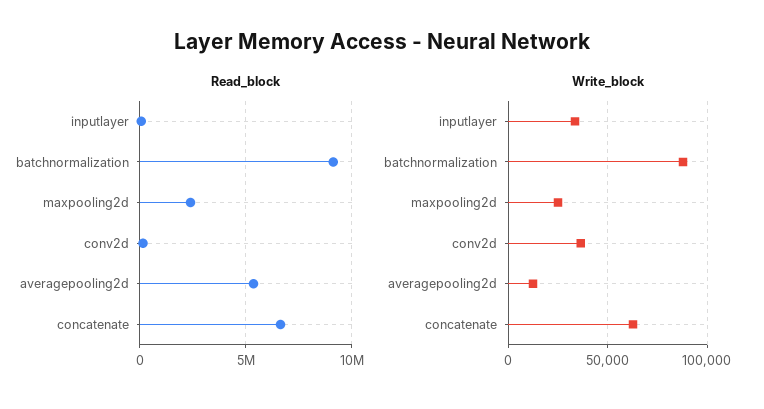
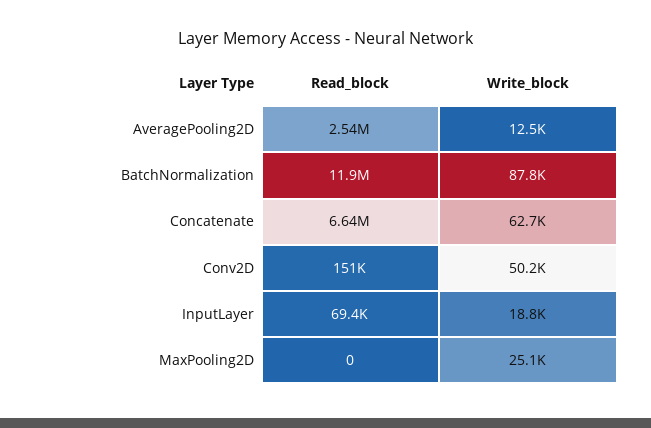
Read_block, batchnormalization: 9000000 -> 11900000
Read_block, maxpooling2d: 2500000 -> 0
Read_block, averagepooling2d: 5500000 -> 2540000
Write_block, inputlayer: 35000 -> 18800
Write_block, conv2d: 35000 -> 50200

